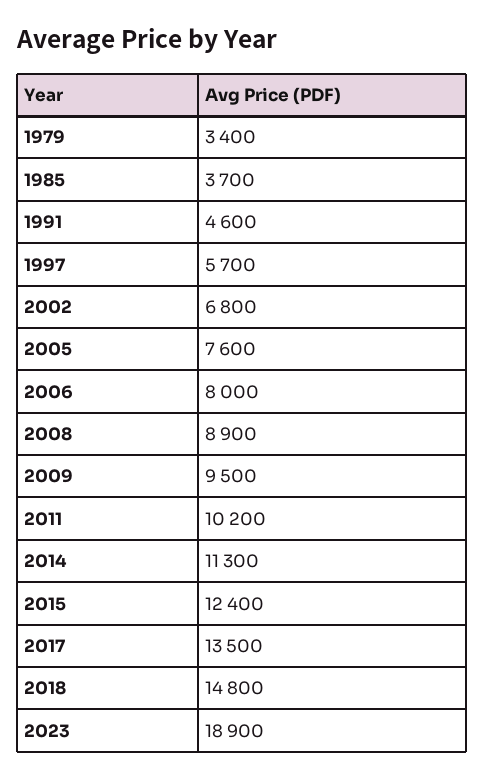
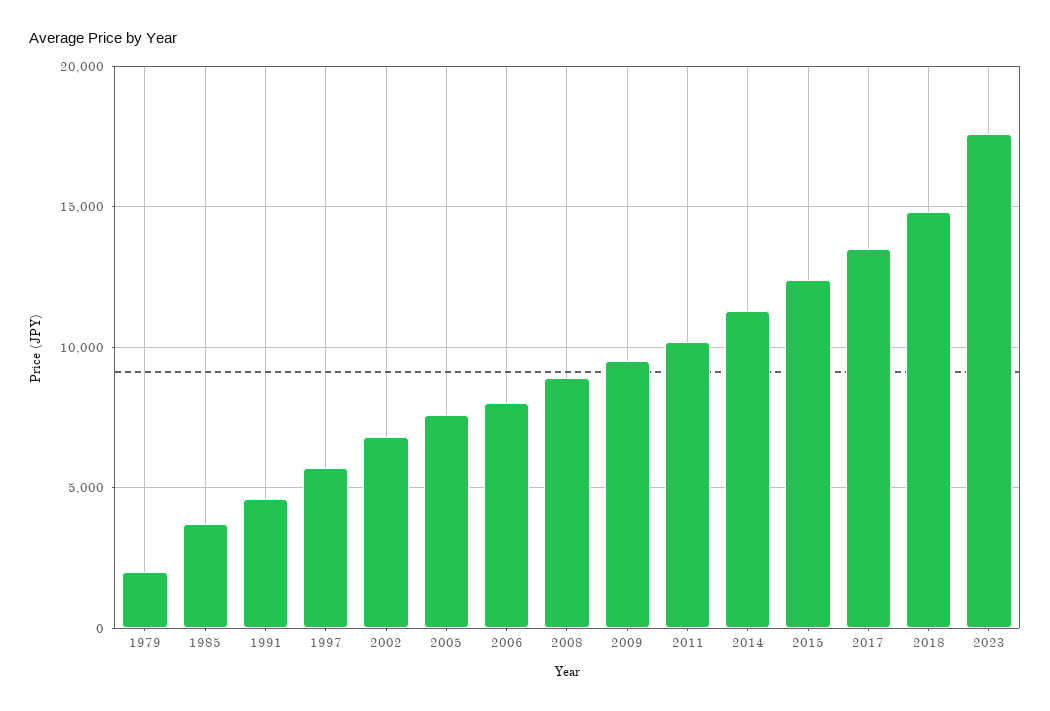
1979: 3400 -> 2000
2023: 18900 -> 17500

